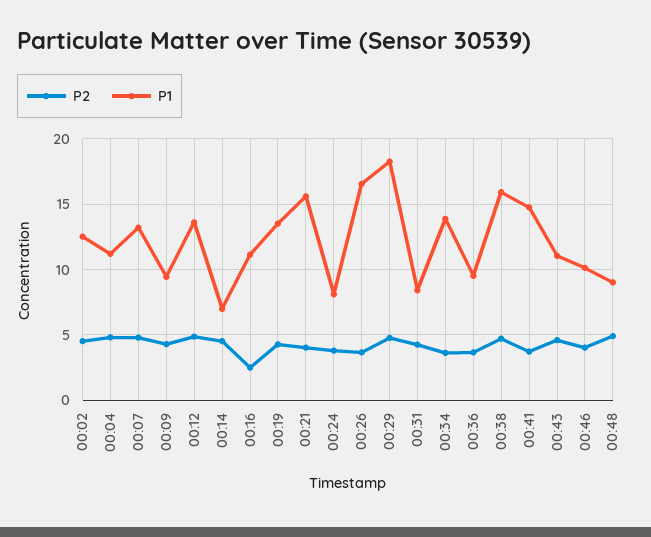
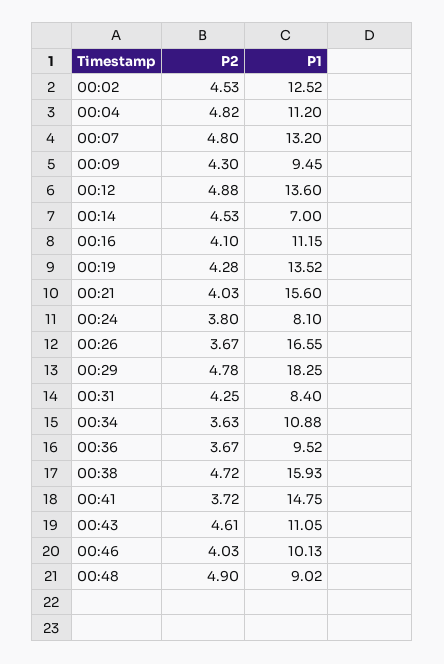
P2, 00:16: 2.5 -> 4.1
P1, 00:34: 14 -> 10.88

